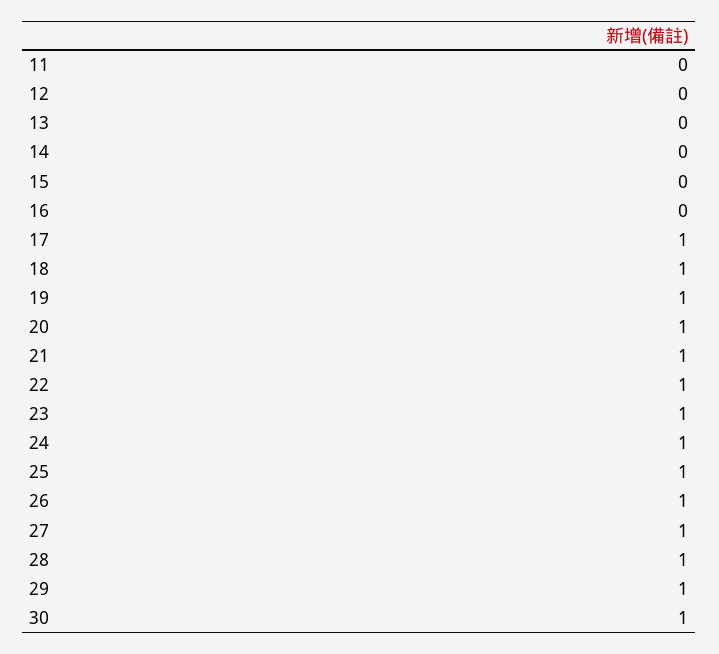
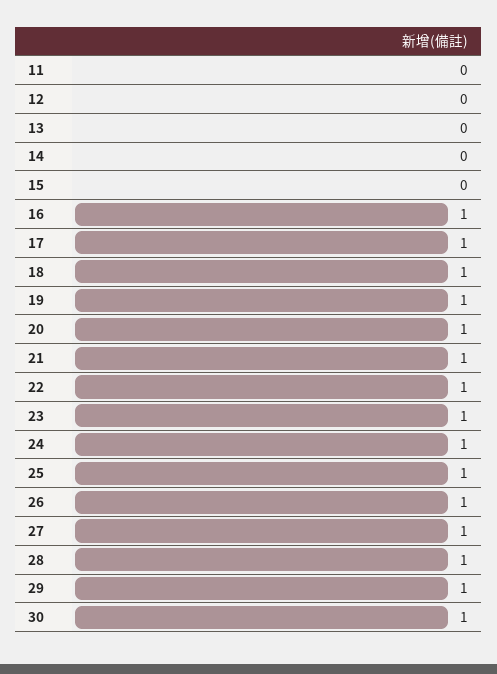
16: 0 -> 1

